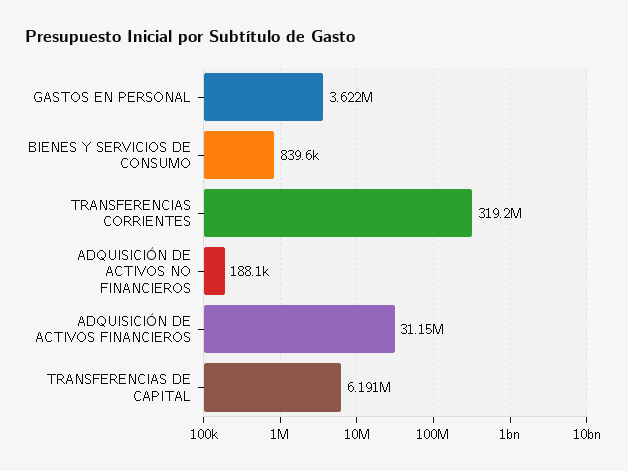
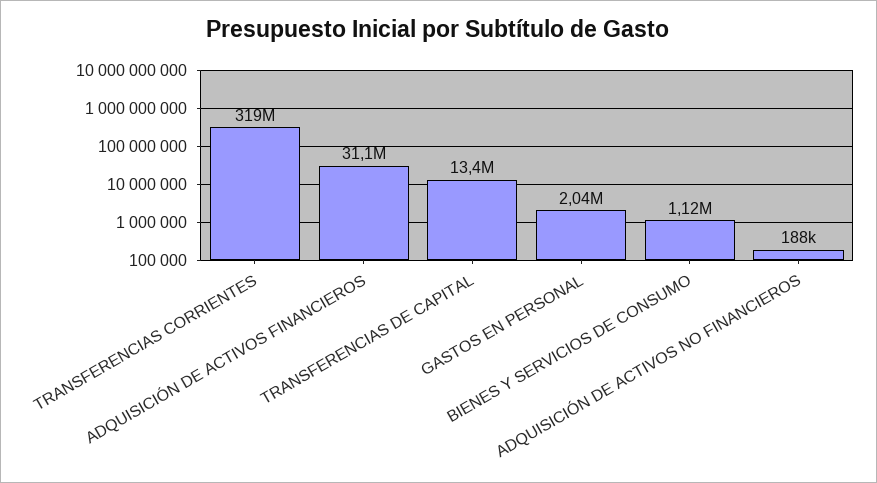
GASTOS EN PERSONAL: 3622000 -> 2040000
BIENES Y SERVICIOS DE CONSUMO: 839600 -> 1120000
TRANSFERENCIAS DE CAPITAL: 6191000 -> 13400000

